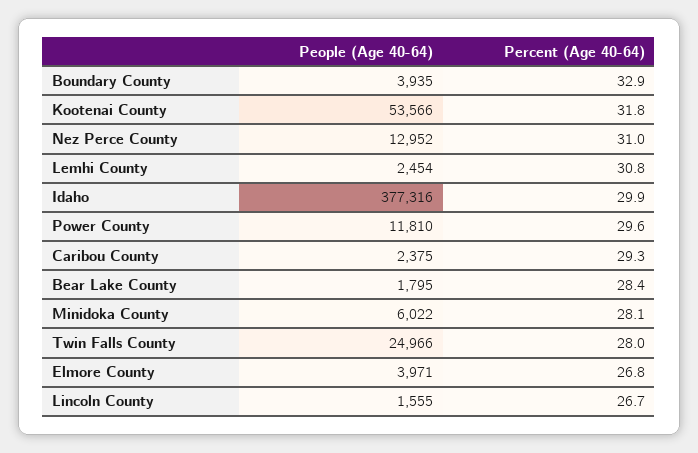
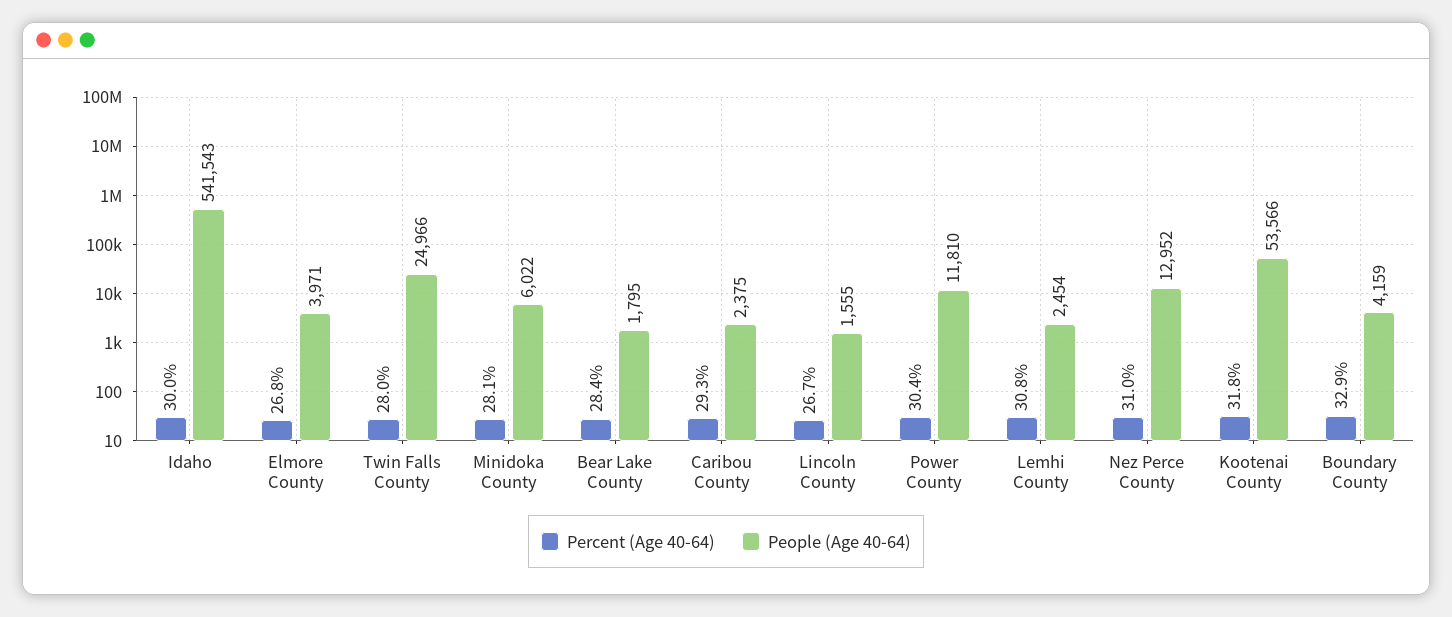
People (Age 40-64), Boundary County: 3935 -> 4159
People (Age 40-64), Idaho: 377316 -> 541543
Percent (Age 40-64), Idaho: 29.9 -> 30
Percent (Age 40-64), Power County: 29.6 -> 30.4

